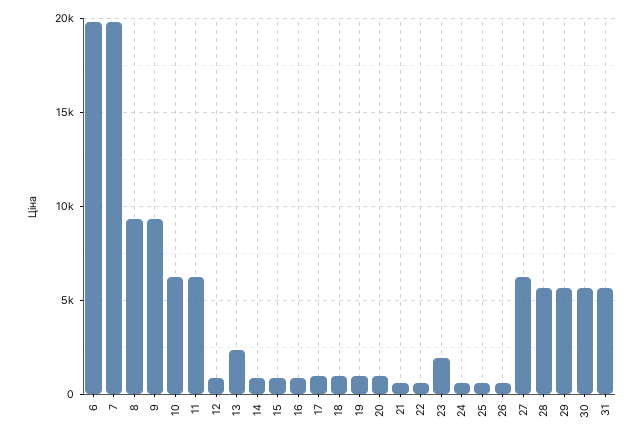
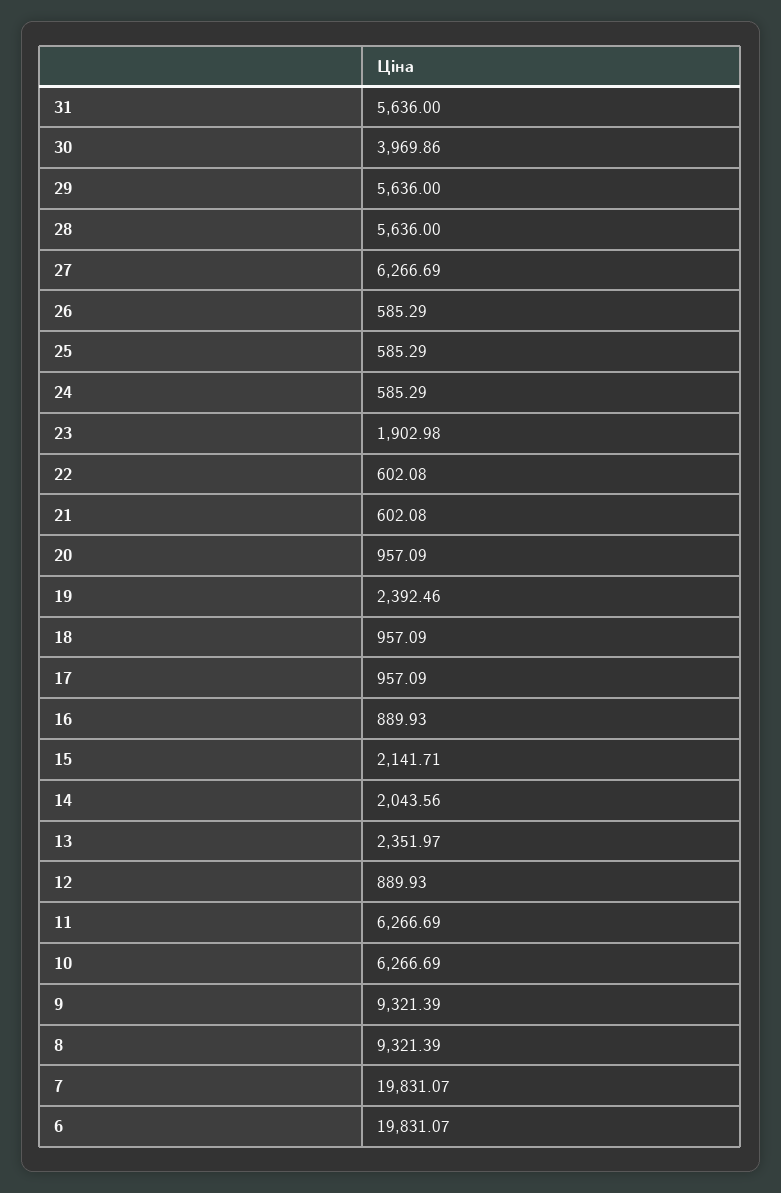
14: 1000 -> 2043.56
15: 1000 -> 2141.71
19: 1000 -> 2392.46
30: 5500 -> 3969.86

